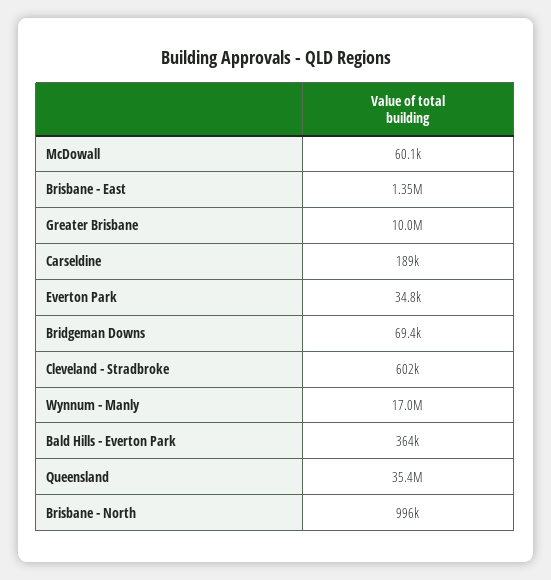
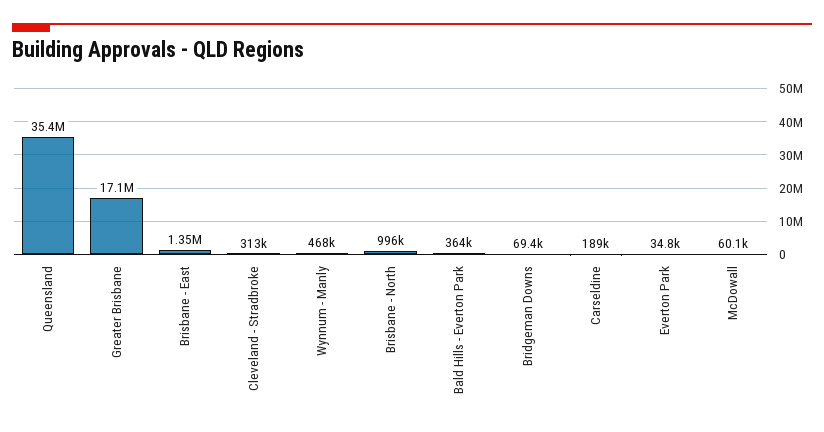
Greater Brisbane: 10000000 -> 17100000
Cleveland - Stradbroke: 602000 -> 313000
Wynnum - Manly: 17000000 -> 468000

